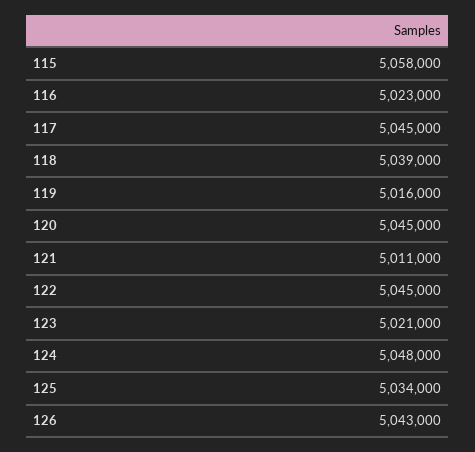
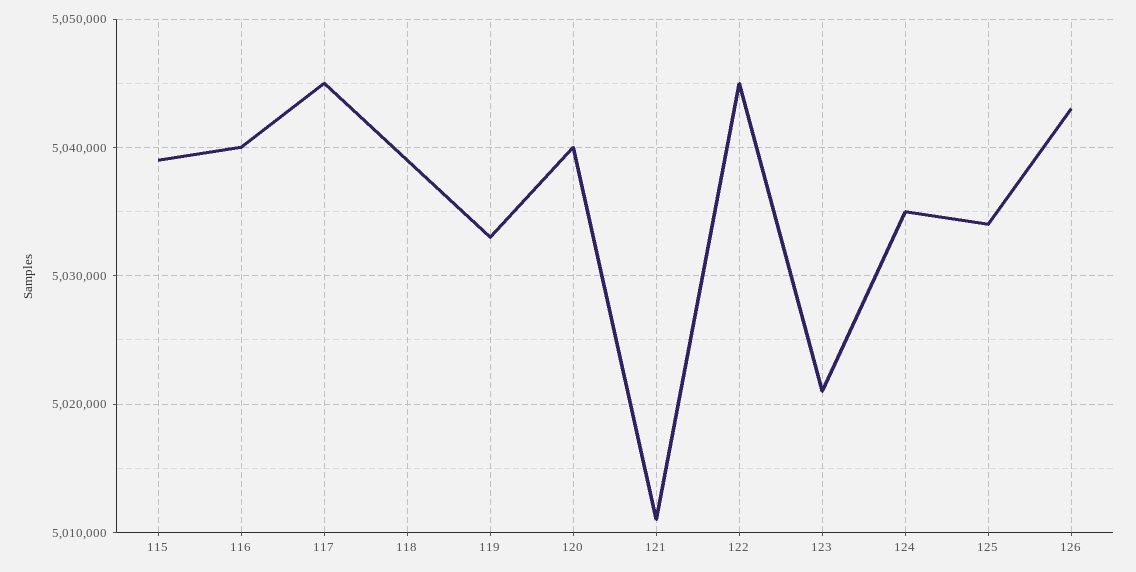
115: 5058000 -> 5039000
116: 5023000 -> 5040000
119: 5016000 -> 5033000
120: 5045000 -> 5040000
124: 5048000 -> 5035000

